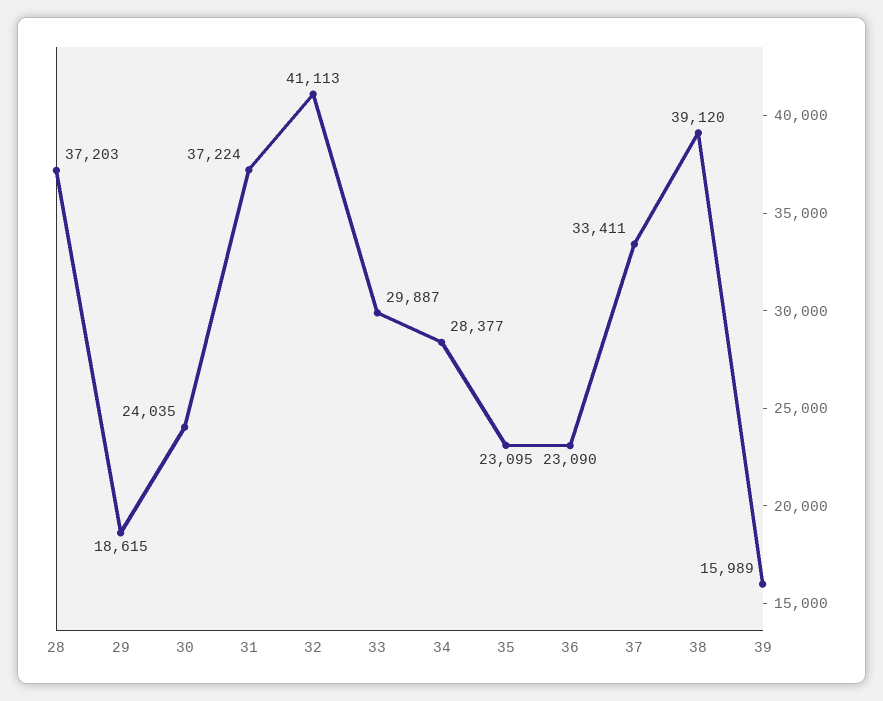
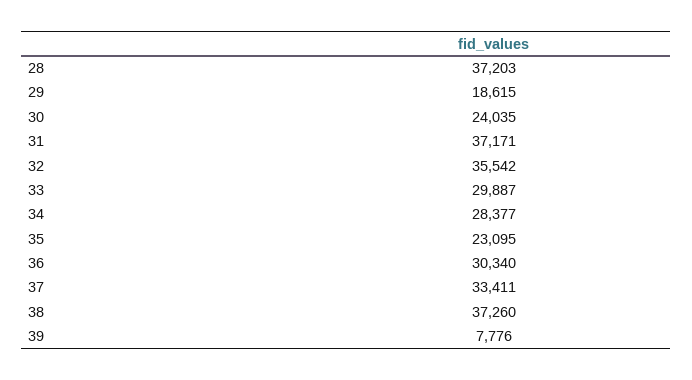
31: 37224 -> 37171
32: 41113 -> 35542
36: 23090 -> 30340
38: 39120 -> 37260
39: 15989 -> 7776

